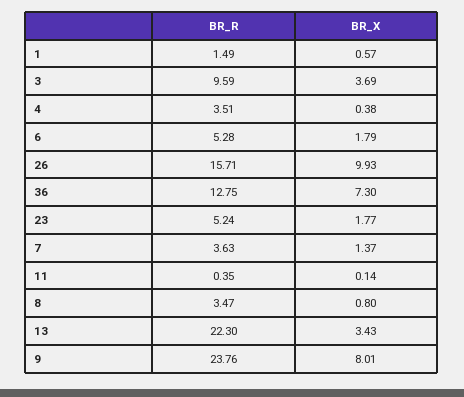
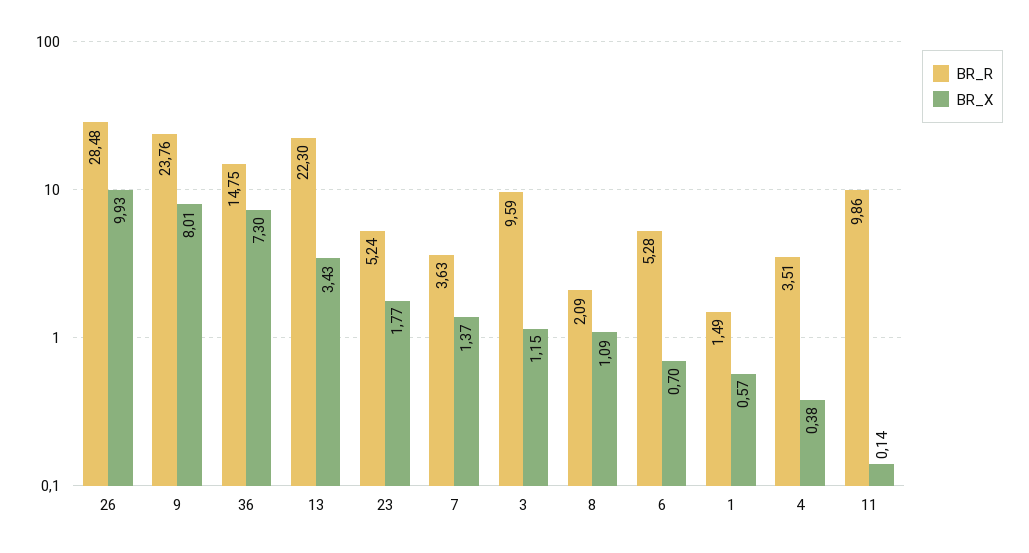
BR_X, 3: 3.69 -> 1.15
BR_X, 6: 1.79 -> 0.7
BR_R, 26: 15.71 -> 28.48
BR_R, 36: 12.75 -> 14.75
BR_R, 11: 0.35 -> 9.86
BR_R, 8: 3.47 -> 2.09
BR_X, 8: 0.8 -> 1.09

